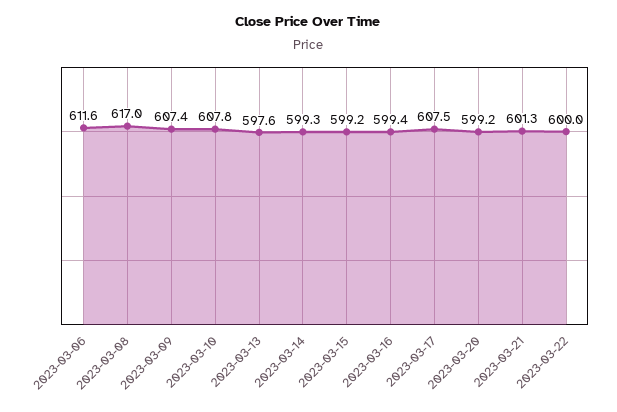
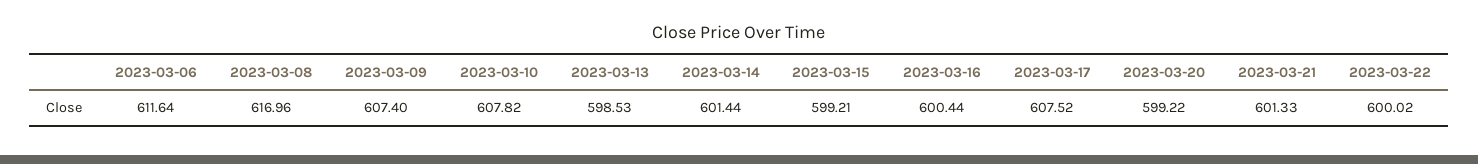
2023-03-13: 597.6 -> 598.53
2023-03-14: 599.3 -> 601.44
2023-03-16: 599.4 -> 600.44

